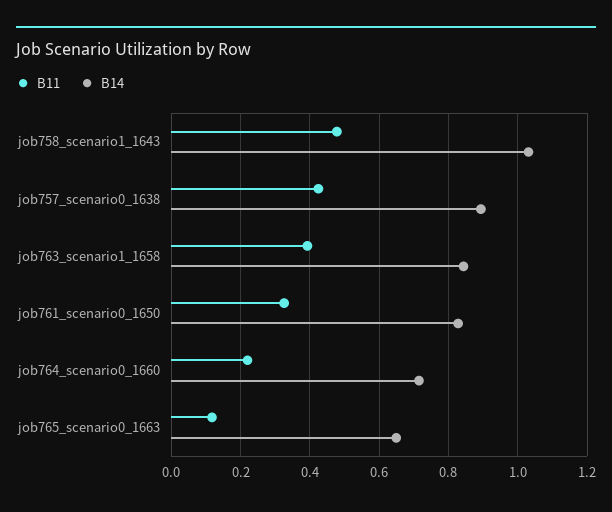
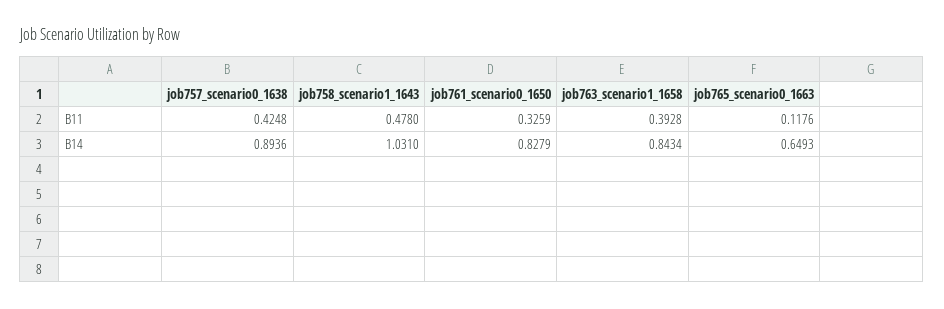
B11, job764_scenario0_1660: 0.22 -> none
B14, job764_scenario0_1660: 0.72 -> none

